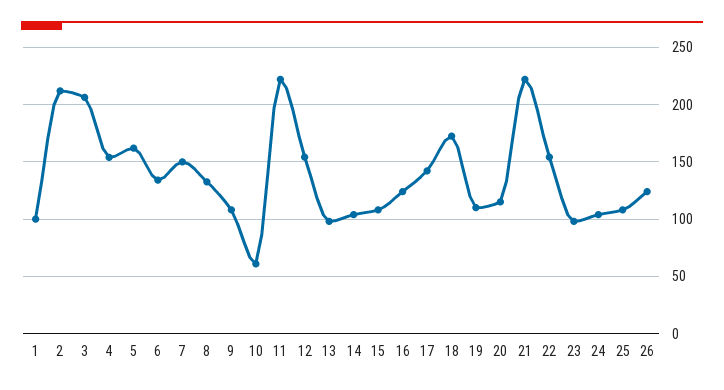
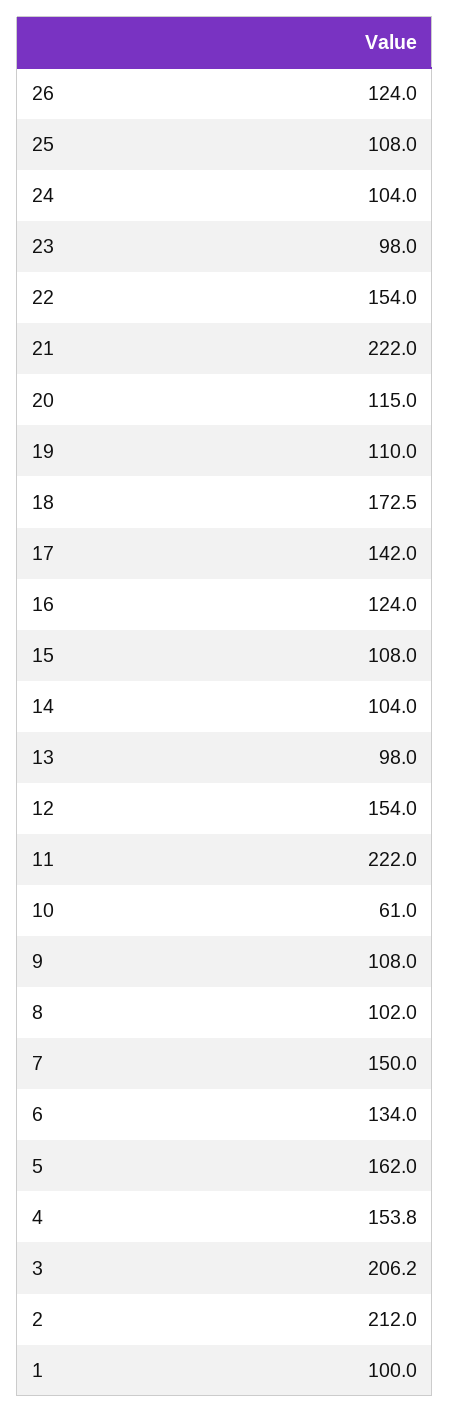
8: 130 -> 102

